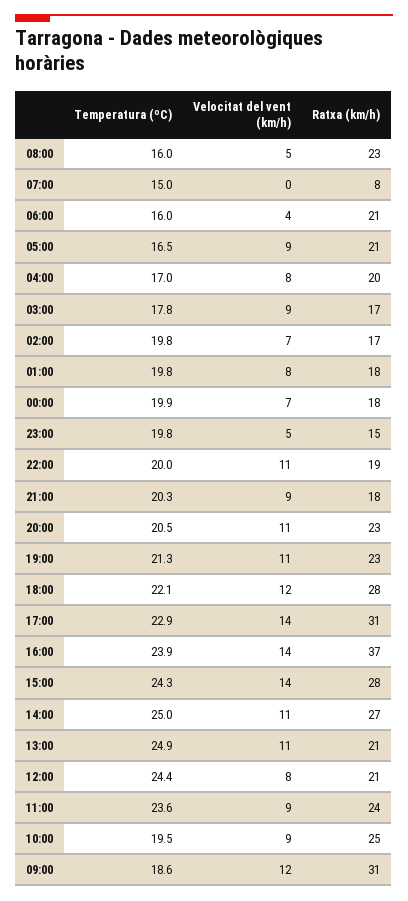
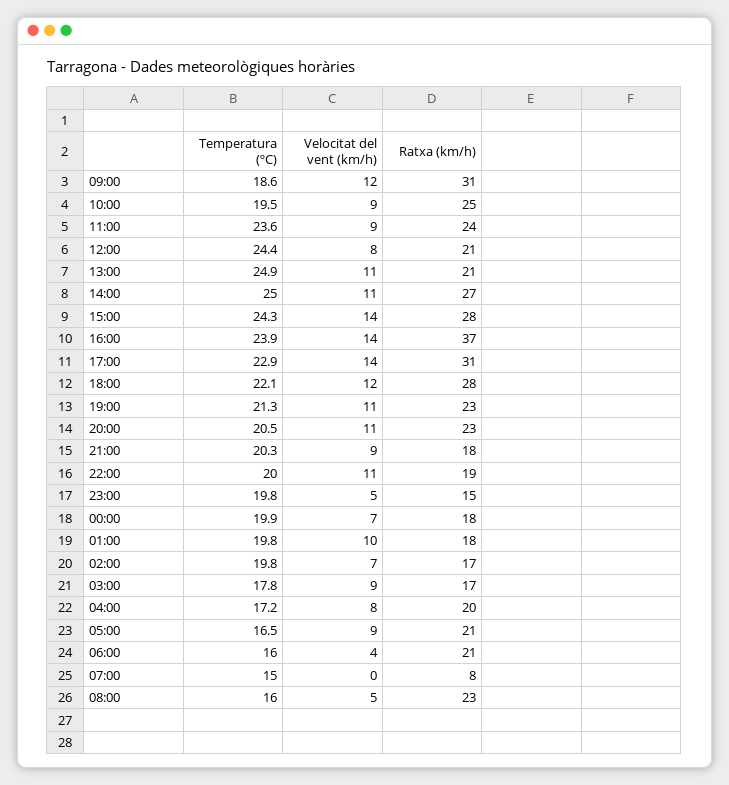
Temperatura (ºC), 04:00: 17 -> 17.2
Velocitat del vent (km/h), 01:00: 8 -> 10

